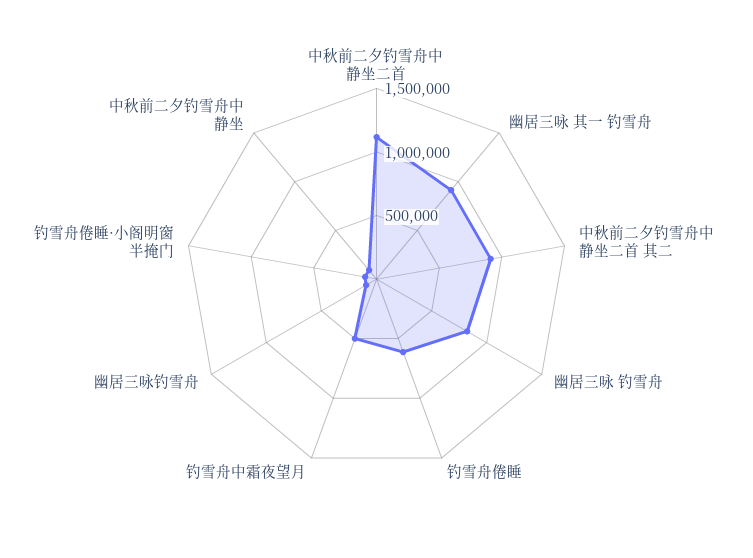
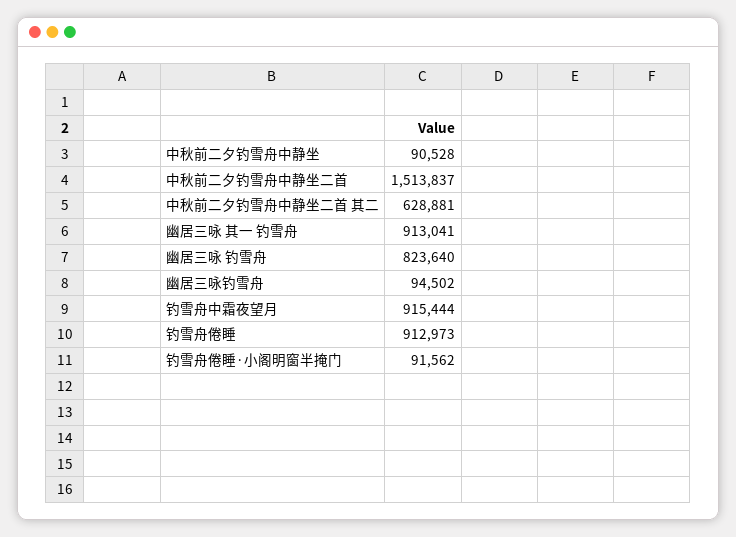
中秋前二夕钓雪舟中静坐二首: 1100000 -> 1513837
中秋前二夕钓雪舟中静坐二首 其二: 900000 -> 628881
钓雪舟倦睡: 600000 -> 912973
钓雪舟中霜夜望月: 500000 -> 915444

